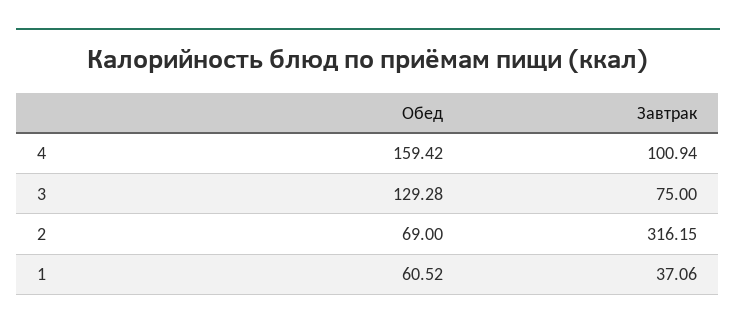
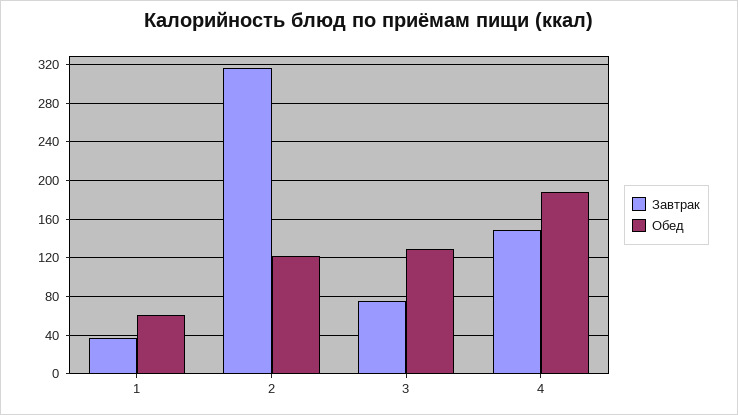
Обед, 4: 159.42 -> 190
Завтрак, 4: 100.94 -> 150
Обед, 2: 69 -> 120

